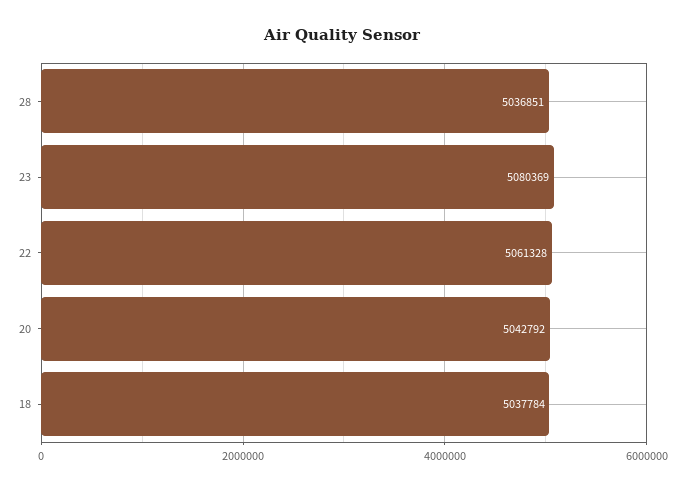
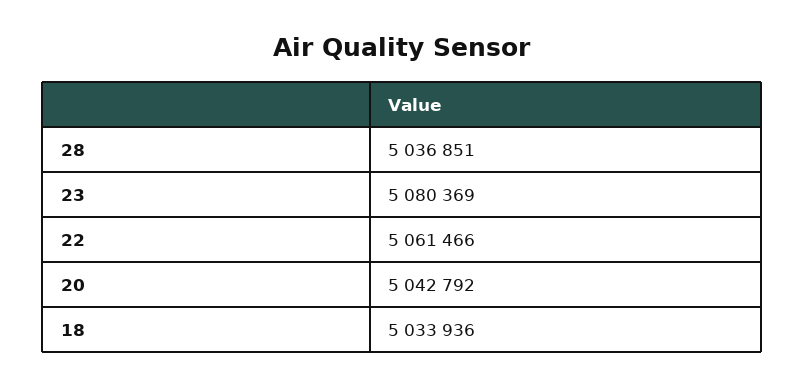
22: 5061328 -> 5061466
18: 5037784 -> 5033936

